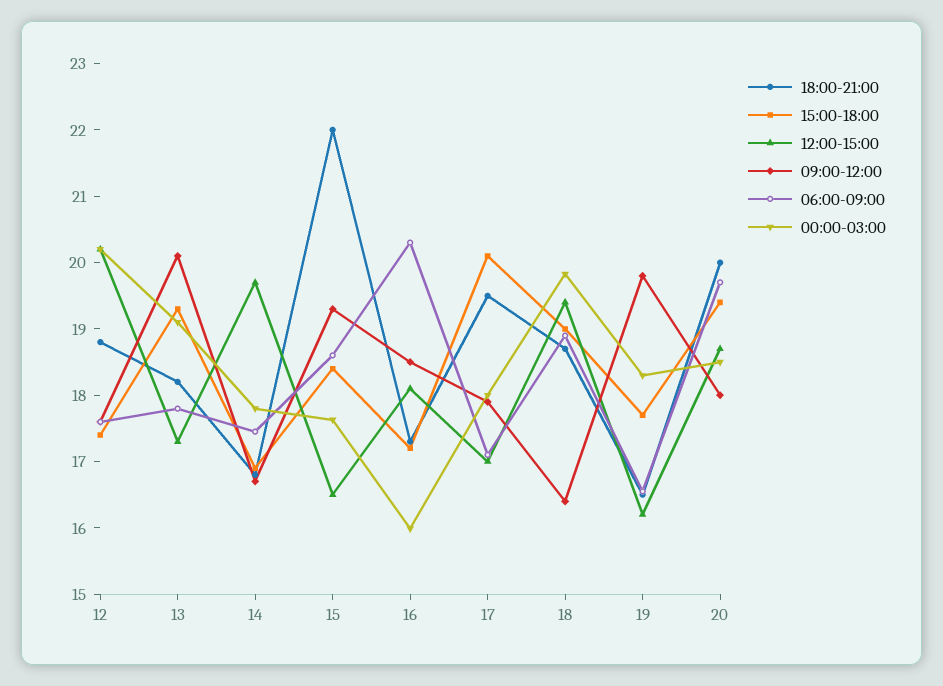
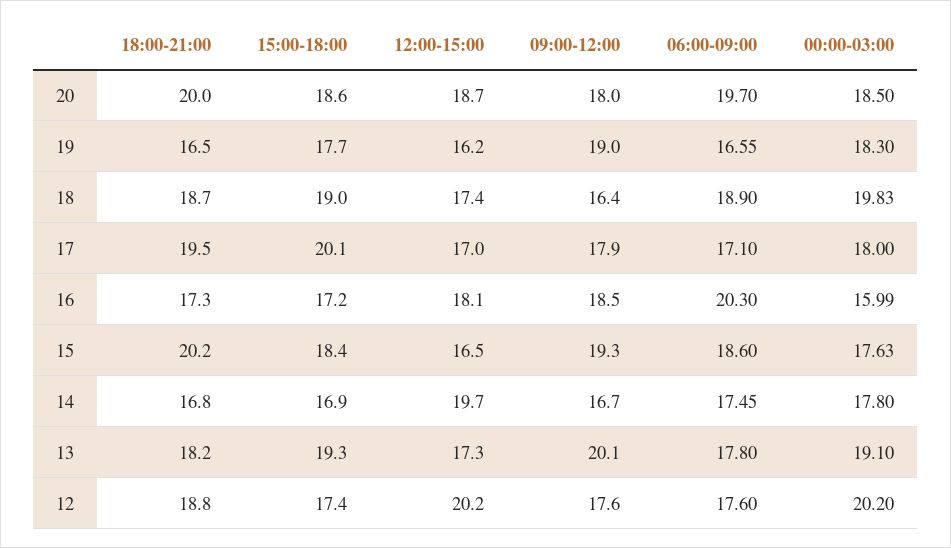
18:00-21:00, 15: 22 -> 20.2
12:00-15:00, 18: 19.4 -> 17.4
09:00-12:00, 19: 19.8 -> 19
15:00-18:00, 20: 19.4 -> 18.6

